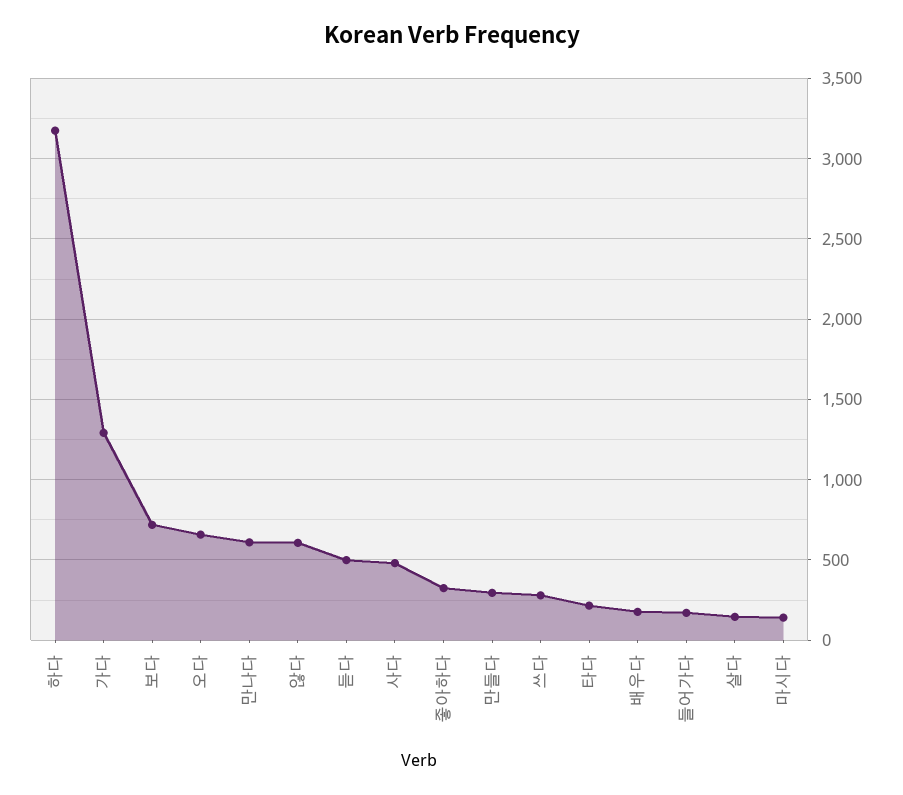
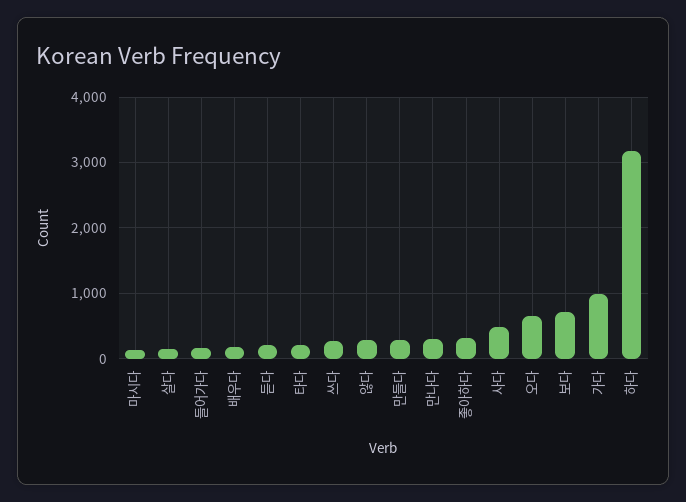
가다: 1300 -> 1000
만나다: 600 -> 300
않다: 600 -> 300
듣다: 500 -> 200

